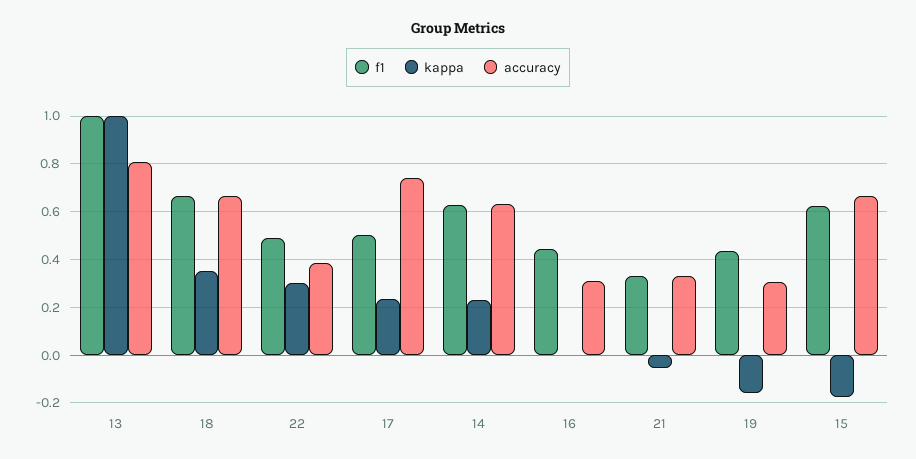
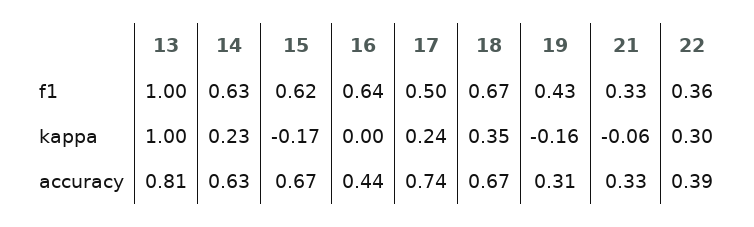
f1, 22: 0.5 -> 0.36
f1, 16: 0.45 -> 0.64
accuracy, 16: 0.3 -> 0.44

